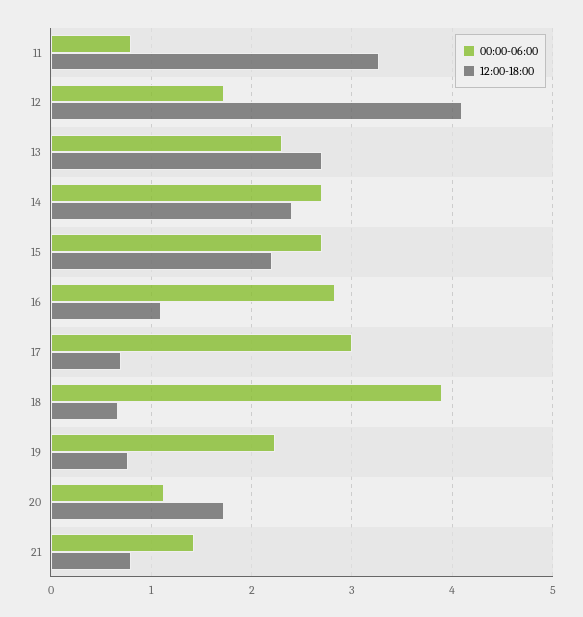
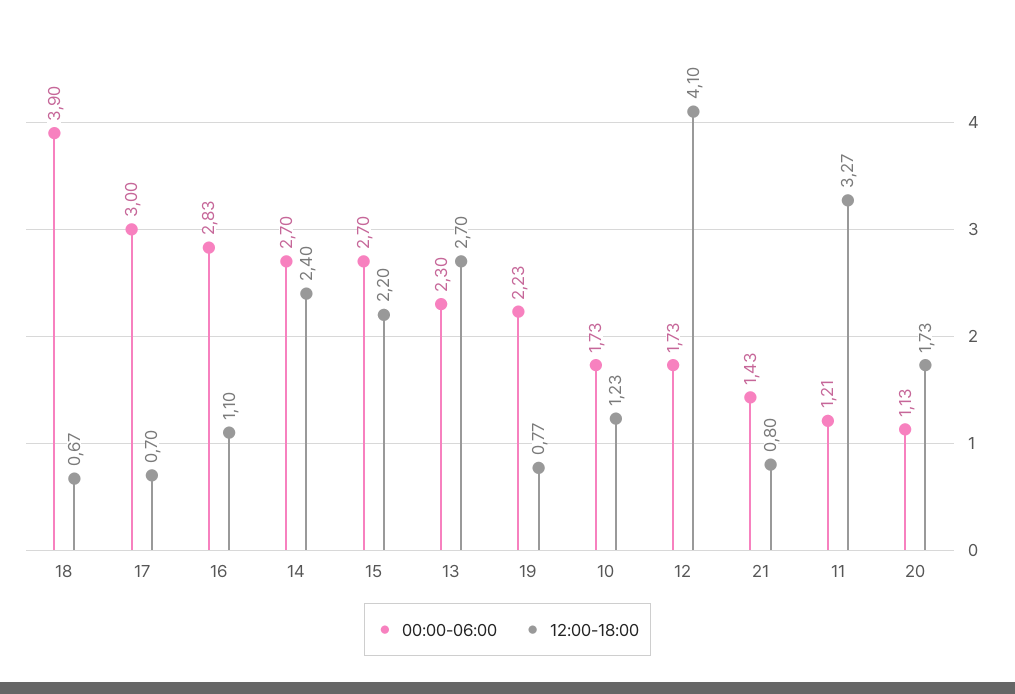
00:00-06:00, 11: 0.8 -> 1.21
00:00-06:00, 10: none -> 1.73
12:00-18:00, 10: none -> 1.23

